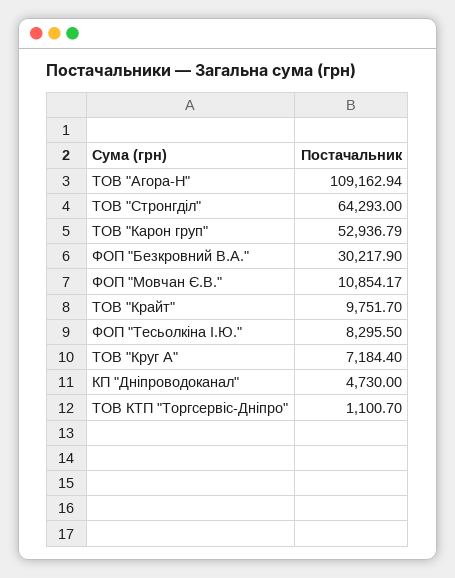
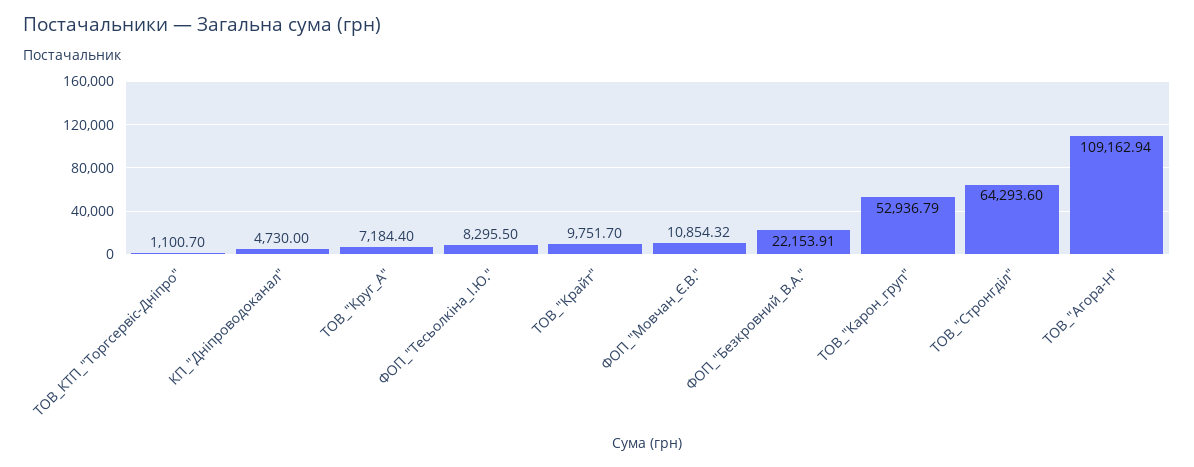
ТОВ "Стронгділ": 64293 -> 64293.6
ФОП "Безкровний В.А.": 30217.9 -> 22153.91
ФОП "Мовчан Є.В.": 10854.17 -> 10854.32

